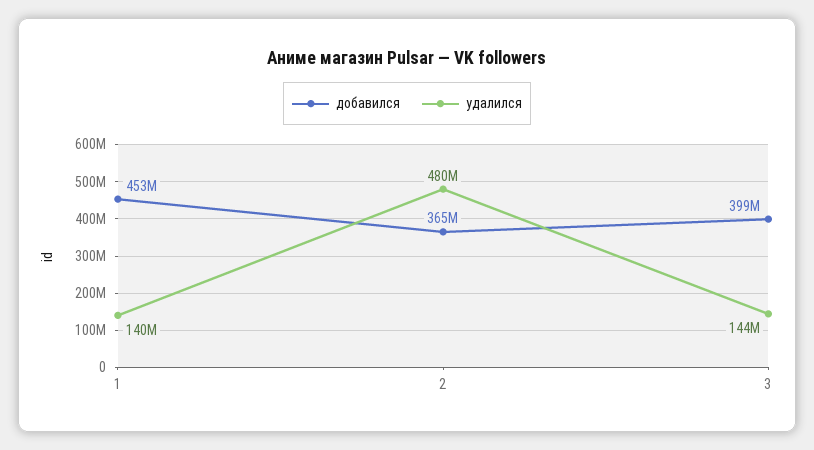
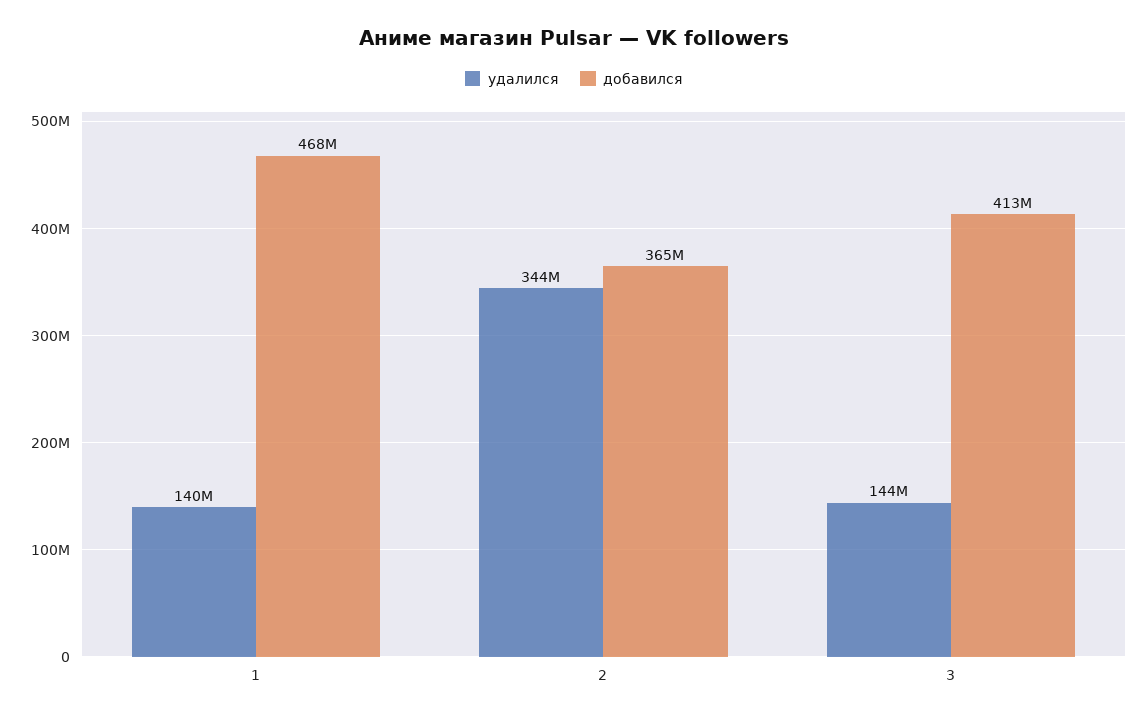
добавился, 1: 453000000 -> 468000000
удалился, 2: 480000000 -> 344000000
добавился, 3: 399000000 -> 413000000

